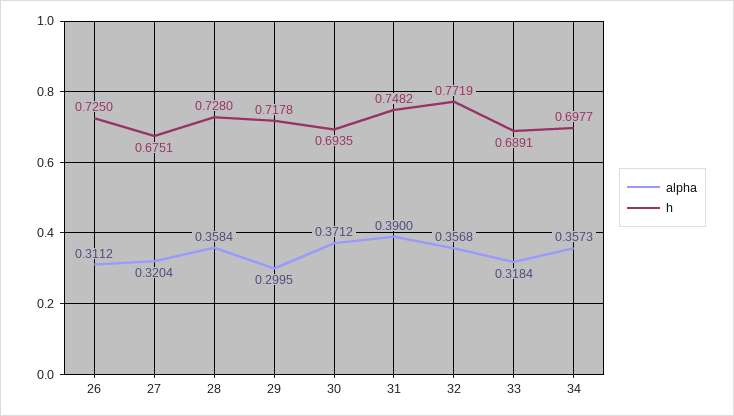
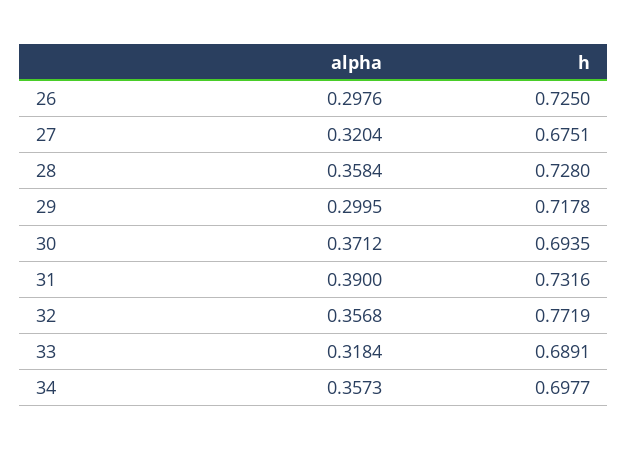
alpha, 26: 0.3112 -> 0.2976
h, 31: 0.7482 -> 0.7316

